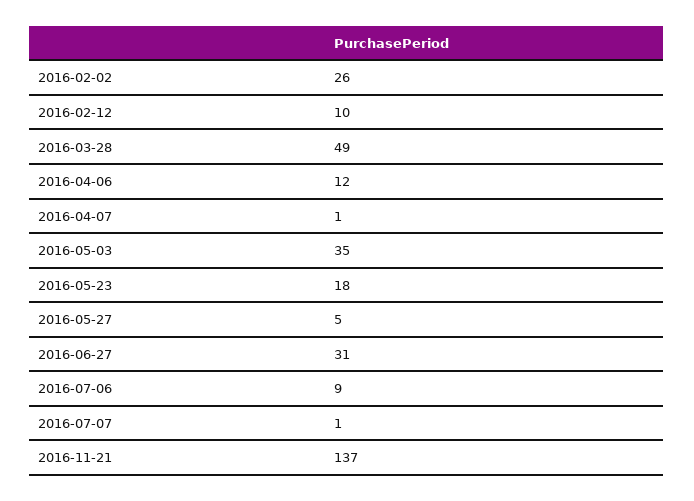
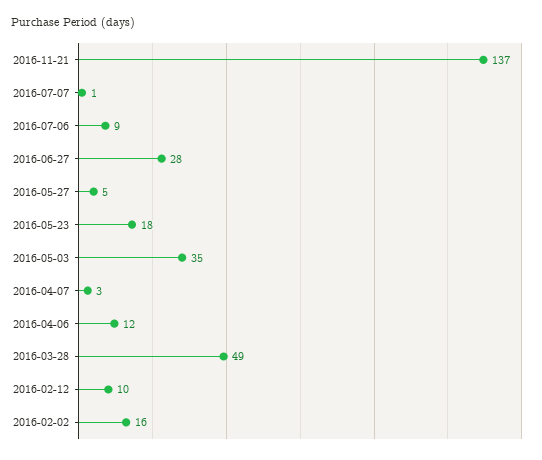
2016-02-02: 26 -> 16
2016-04-07: 1 -> 3
2016-06-27: 31 -> 28

